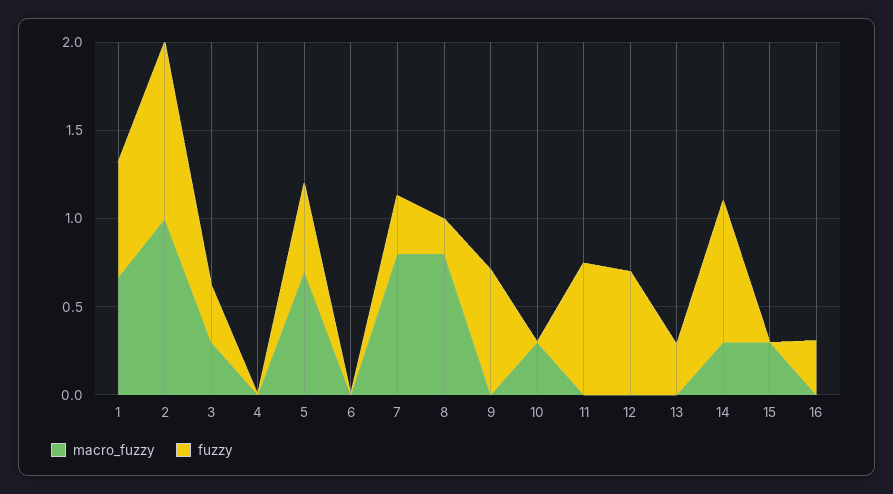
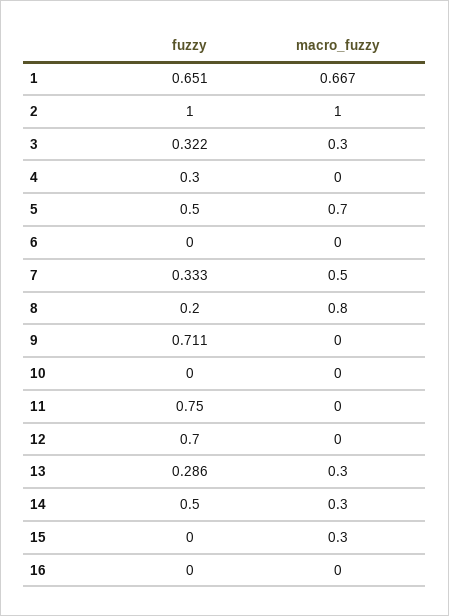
fuzzy, 4: 0 -> 0.3
macro_fuzzy, 7: 0.8 -> 0.5
macro_fuzzy, 10: 0.3 -> 0
macro_fuzzy, 13: 0 -> 0.3
fuzzy, 14: 0.8 -> 0.5
fuzzy, 16: 0.3 -> 0

